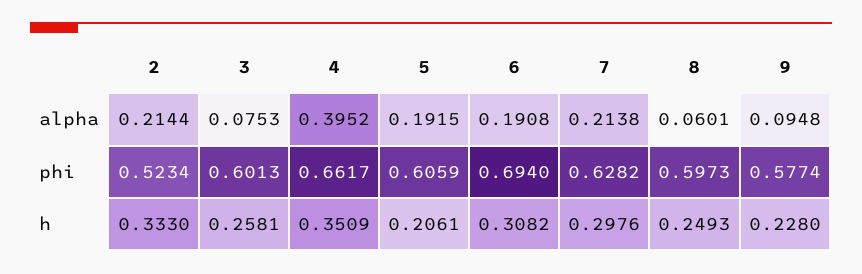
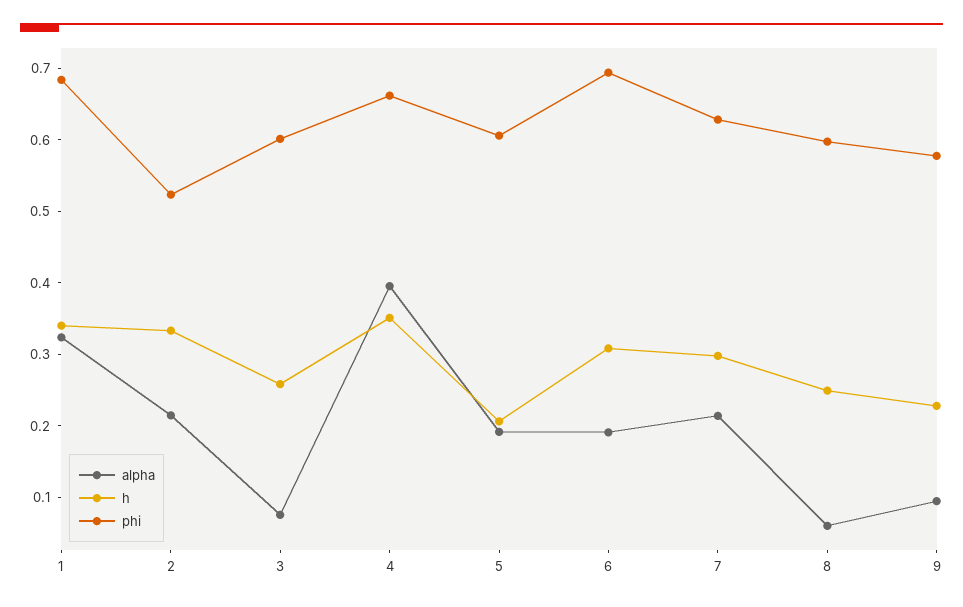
alpha, 1: none -> 0.32
h, 1: none -> 0.34
phi, 1: none -> 0.68

